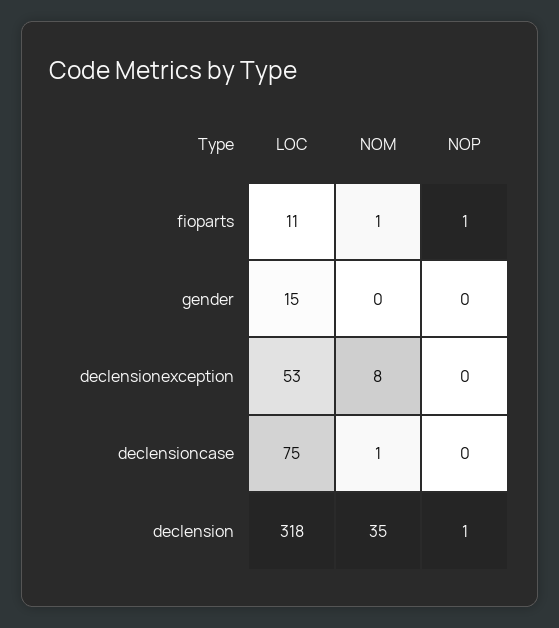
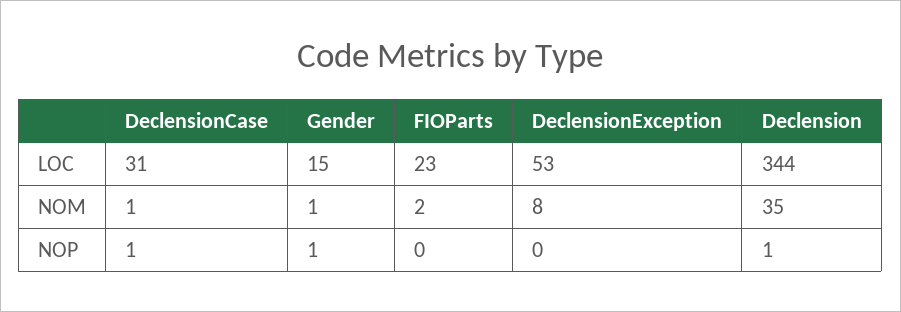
LOC, fioparts: 11 -> 23
NOM, fioparts: 1 -> 2
NOP, fioparts: 1 -> 0
NOM, gender: 0 -> 1
NOP, gender: 0 -> 1
LOC, declensioncase: 75 -> 31
NOP, declensioncase: 0 -> 1
LOC, declension: 318 -> 344

